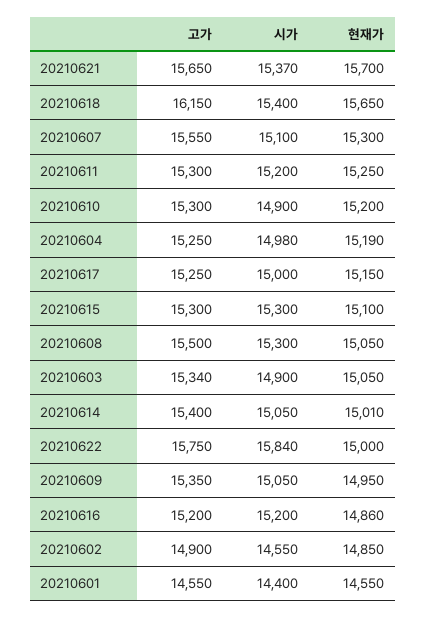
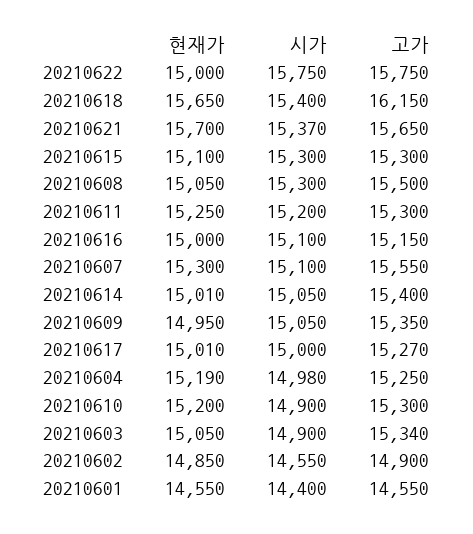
고가, 20210617: 15250 -> 15270
현재가, 20210617: 15150 -> 15010
시가, 20210622: 15840 -> 15750
고가, 20210616: 15200 -> 15150
시가, 20210616: 15200 -> 15100
현재가, 20210616: 14860 -> 15000

